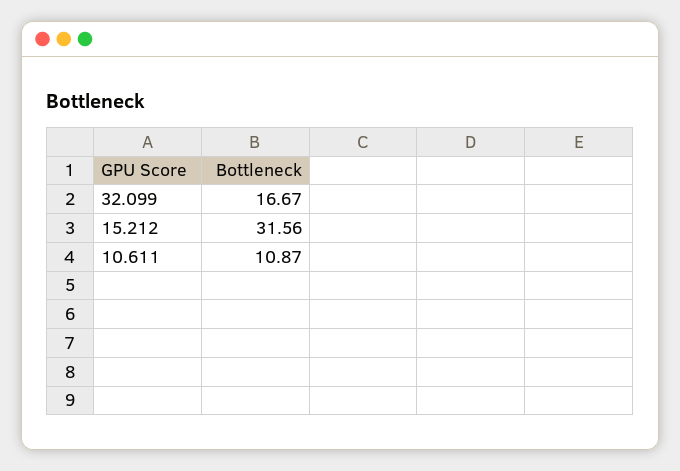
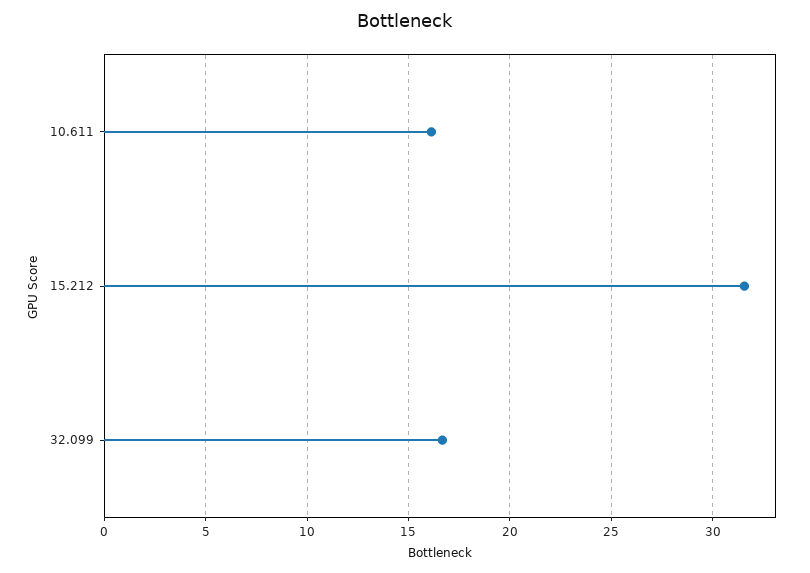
10.611: 10.87 -> 16

